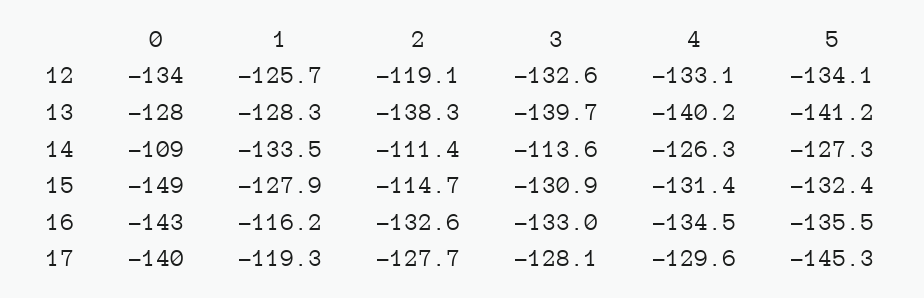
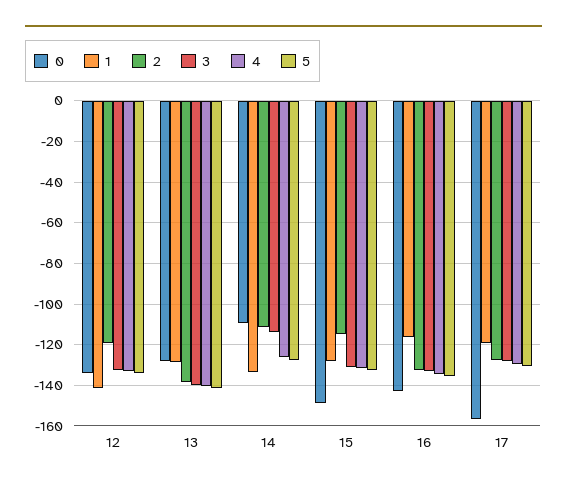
1, 12: -125.7 -> -140
0, 17: -140 -> -155
5, 17: -145.3 -> -130

